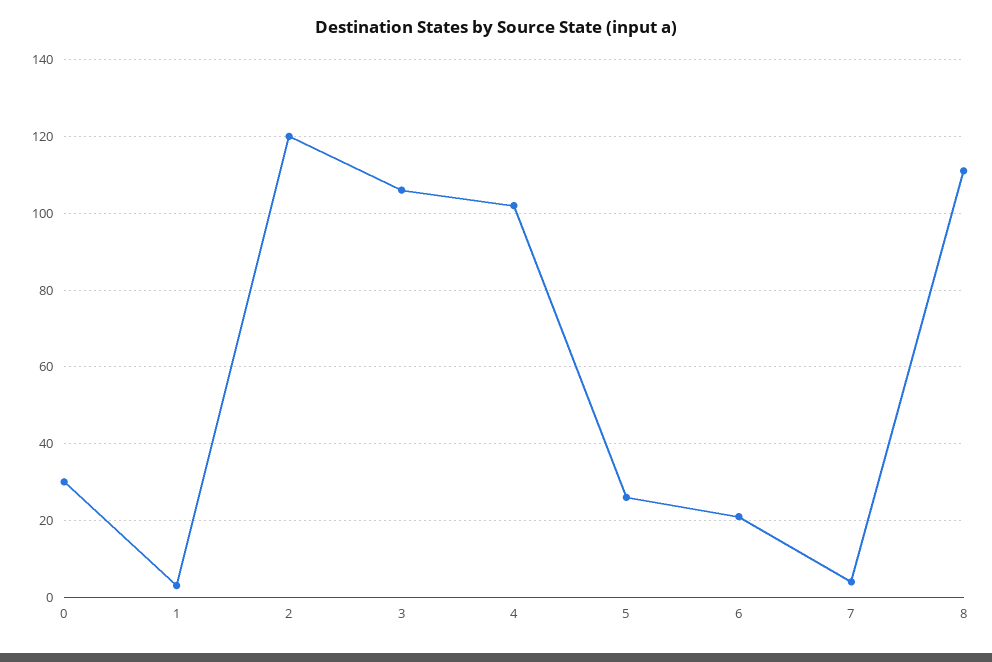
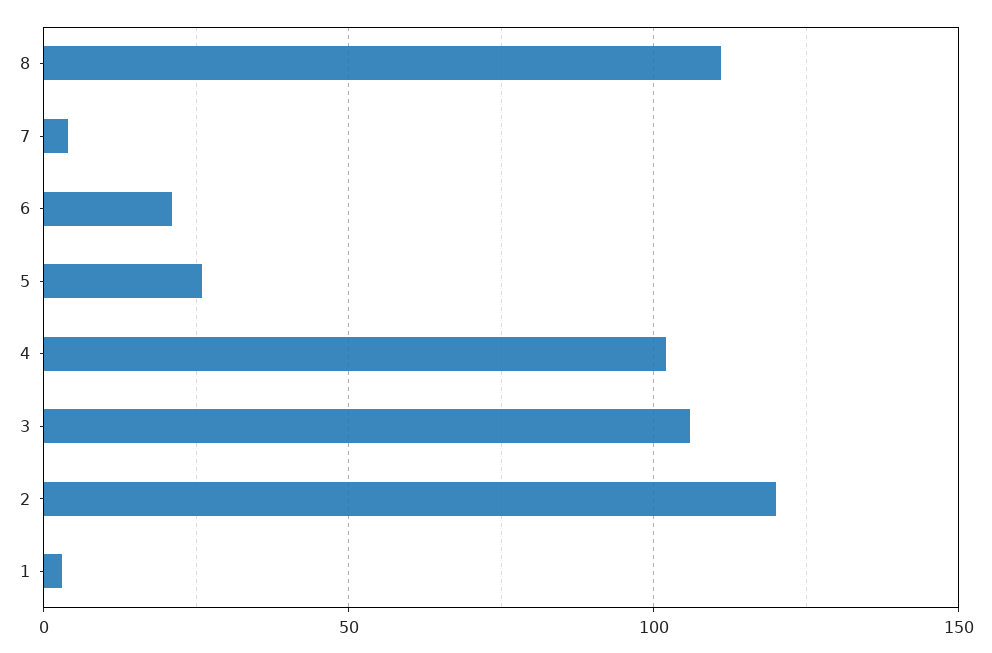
0: 30 -> none

